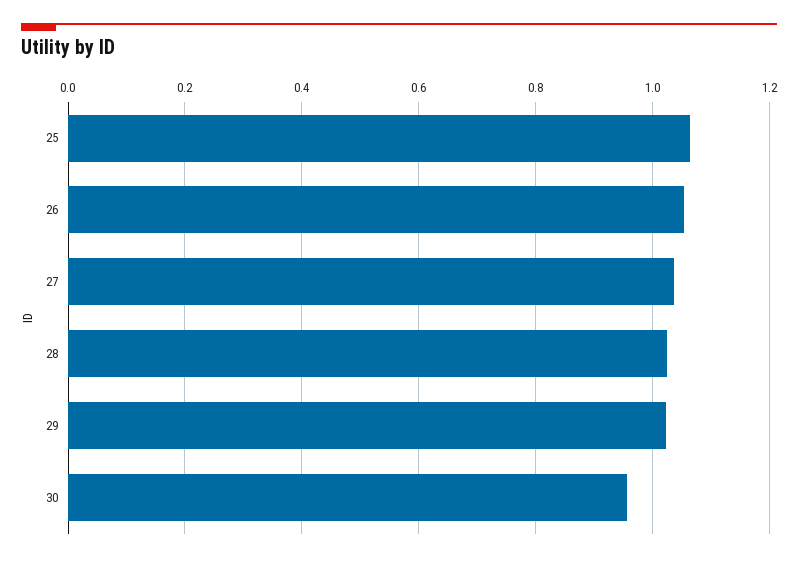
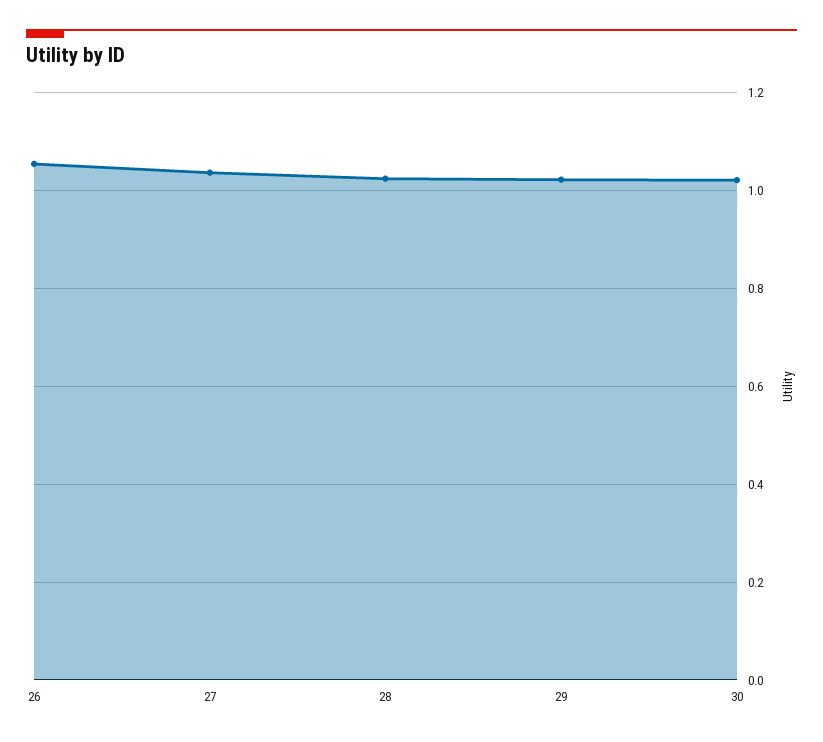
25: 1.06 -> none
30: 0.96 -> 1.02

